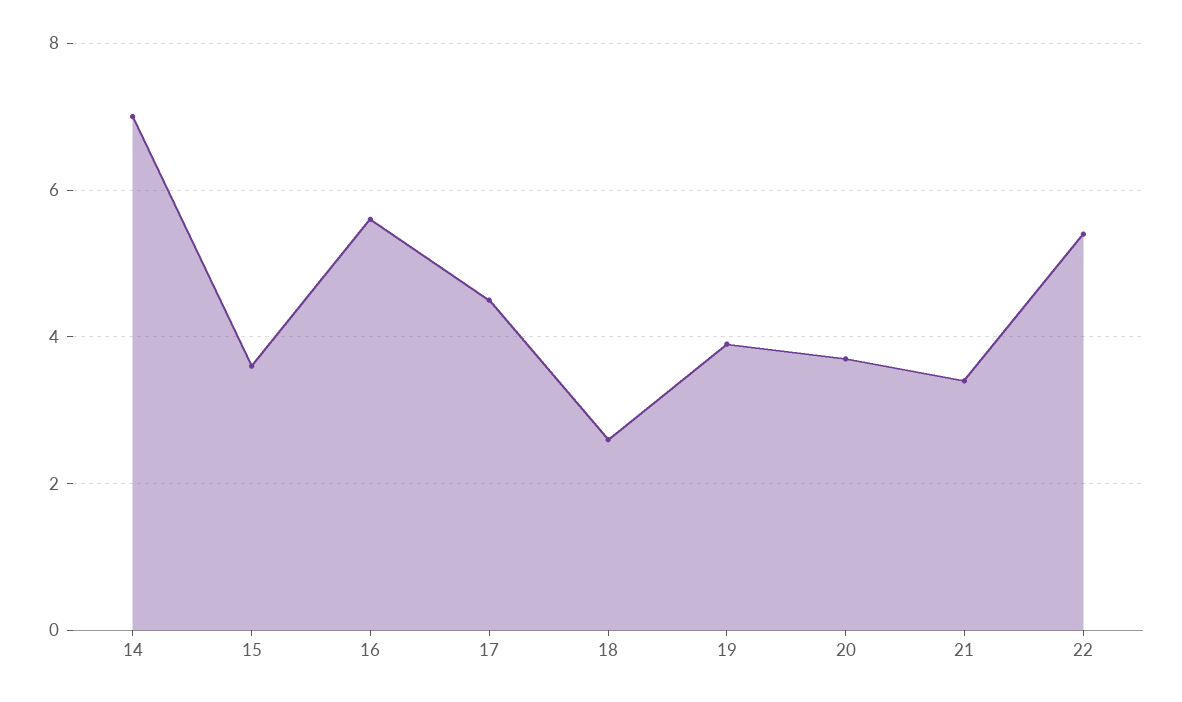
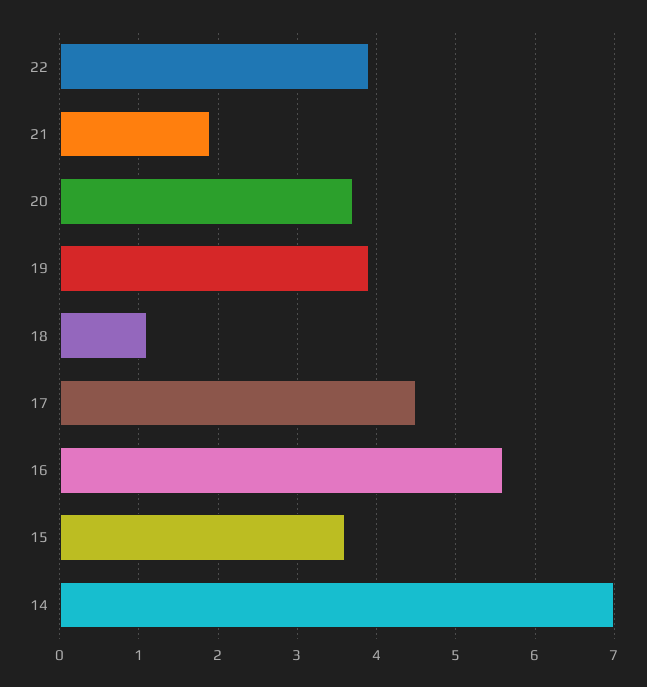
18: 2.5 -> 1.1
21: 3.5 -> 1.9
22: 5.5 -> 3.9

